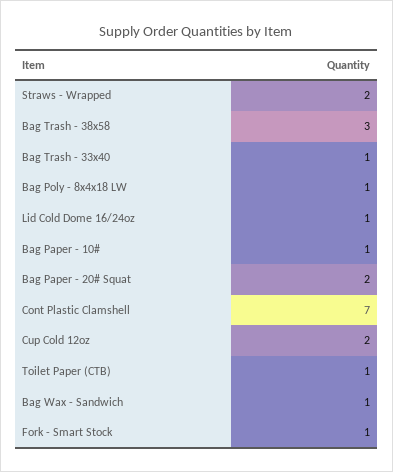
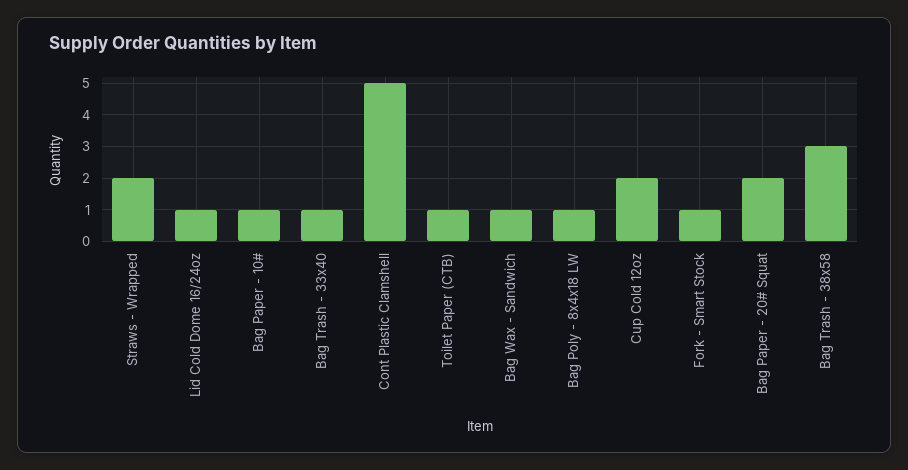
Cont Plastic Clamshell: 7 -> 5

